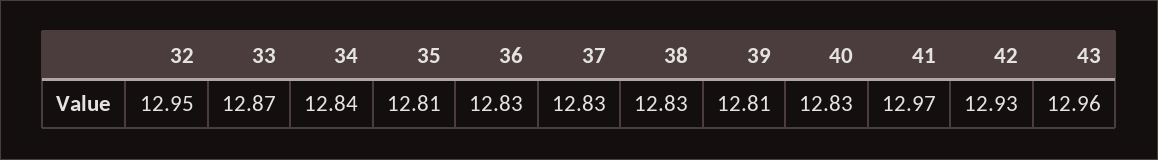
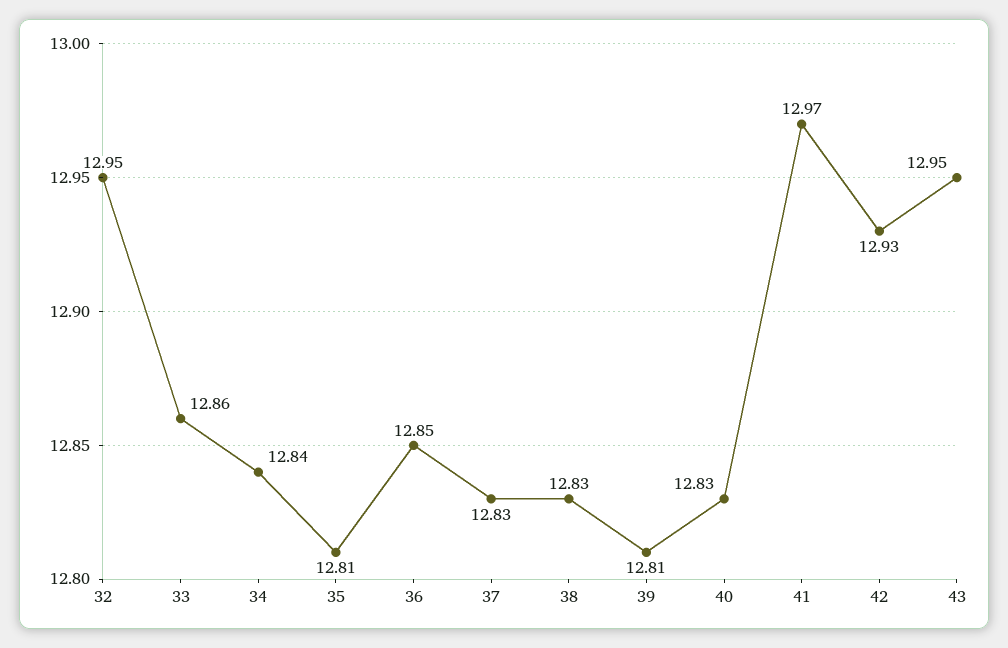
33: 12.87 -> 12.86
36: 12.83 -> 12.85
43: 12.96 -> 12.95

